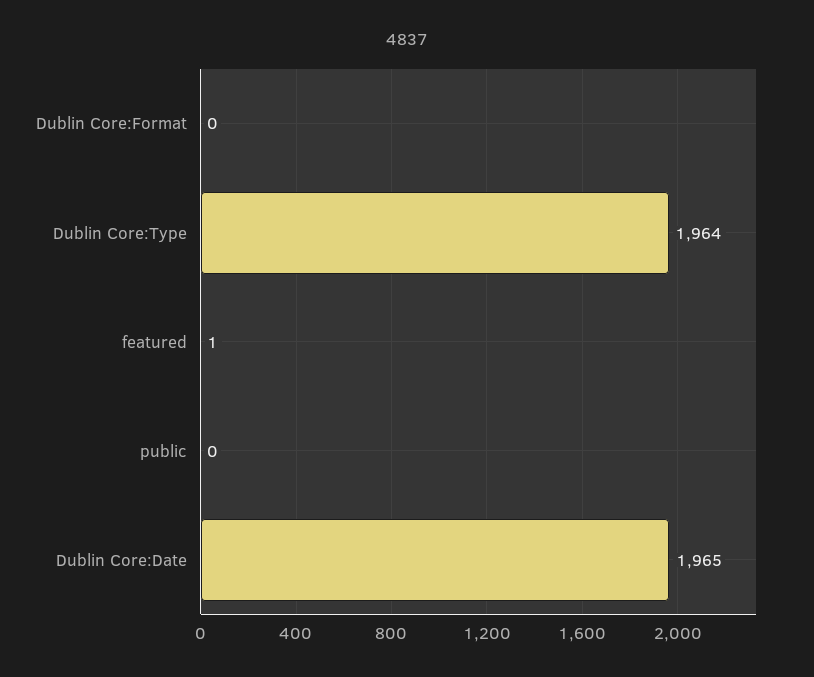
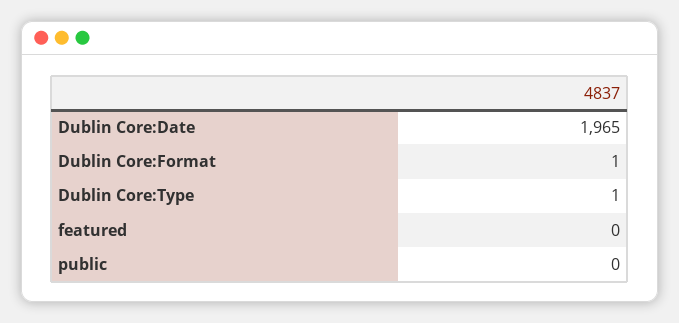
Dublin Core:Format: 0 -> 1
Dublin Core:Type: 1964 -> 1
featured: 1 -> 0

